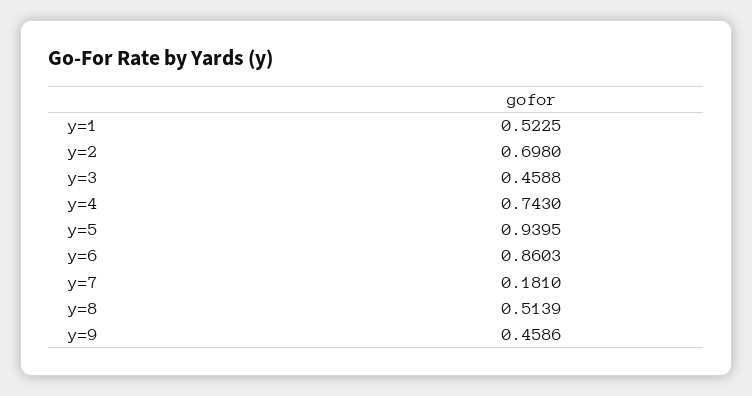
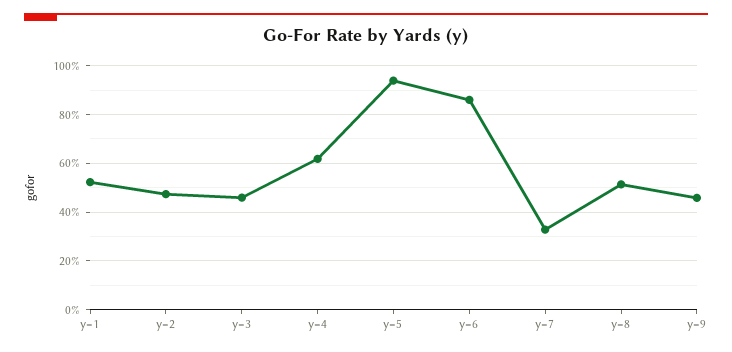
y=2: 0.698 -> 0.475
y=4: 0.743 -> 0.625
y=7: 0.181 -> 0.325

